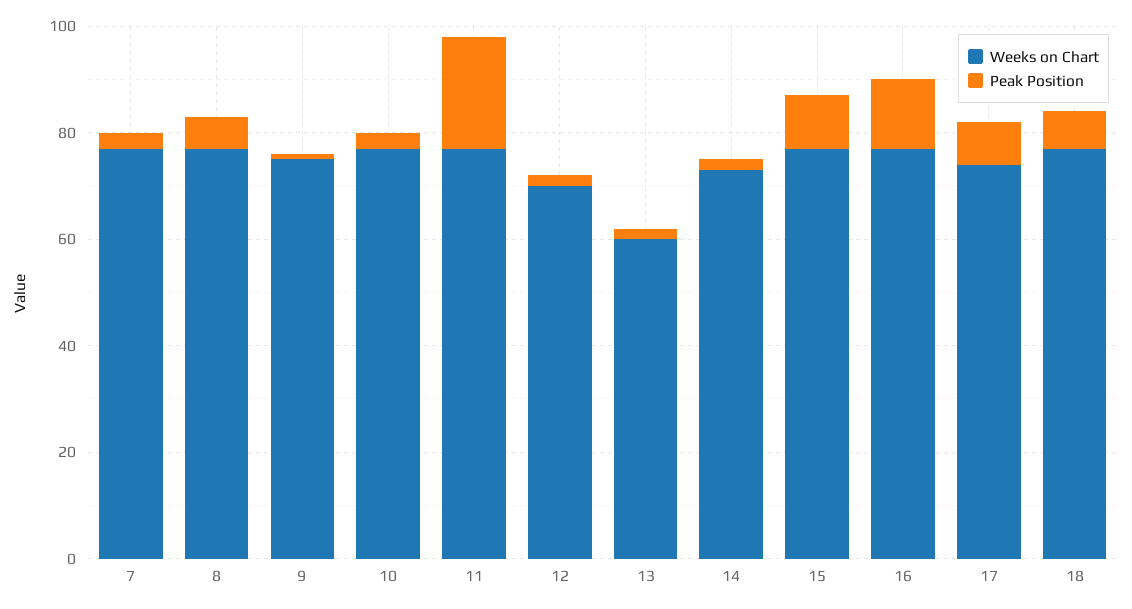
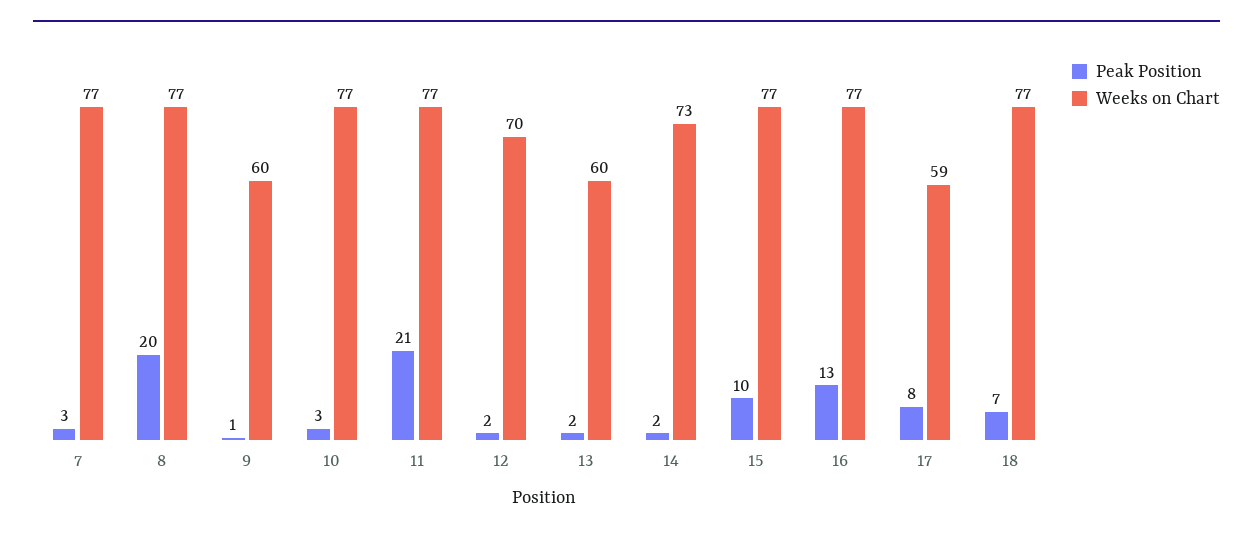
Peak Position, 8: 5 -> 20
Weeks on Chart, 9: 75 -> 60
Weeks on Chart, 17: 75 -> 59

